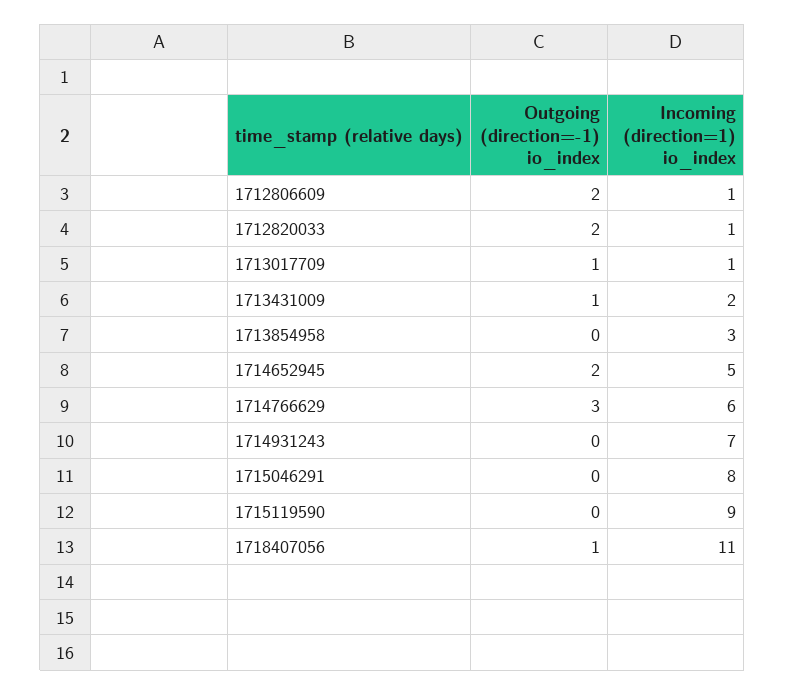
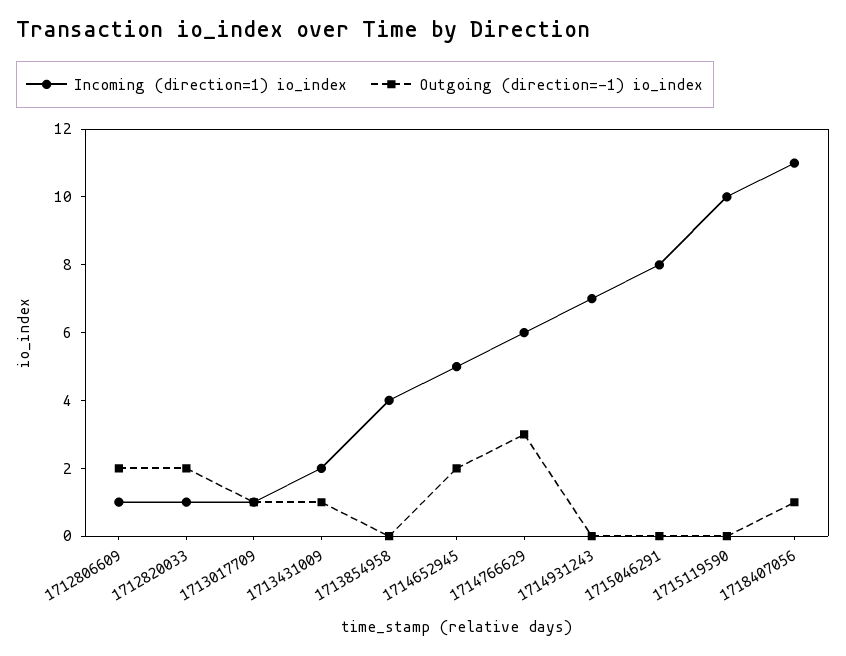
Incoming (direction=1) io_index, 1713854958: 3 -> 4
Incoming (direction=1) io_index, 1715119590: 9 -> 10

